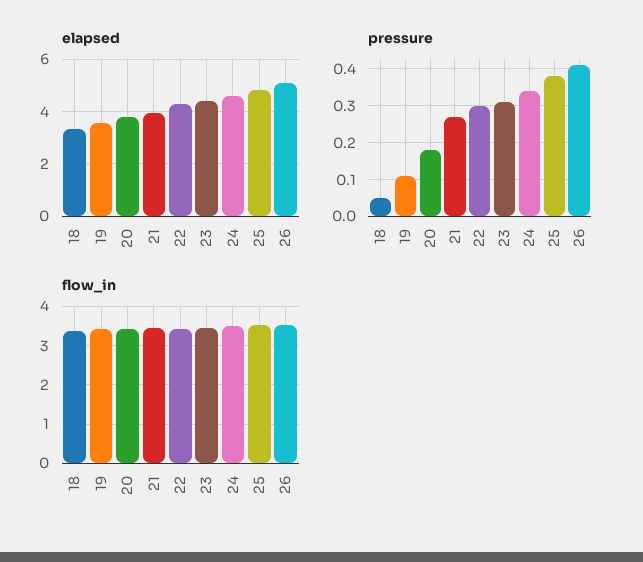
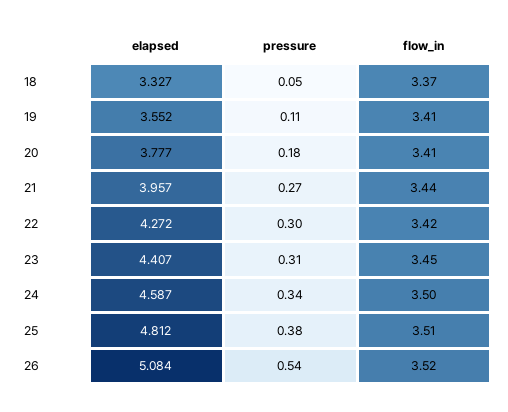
pressure, 26: 0.4 -> 0.54

